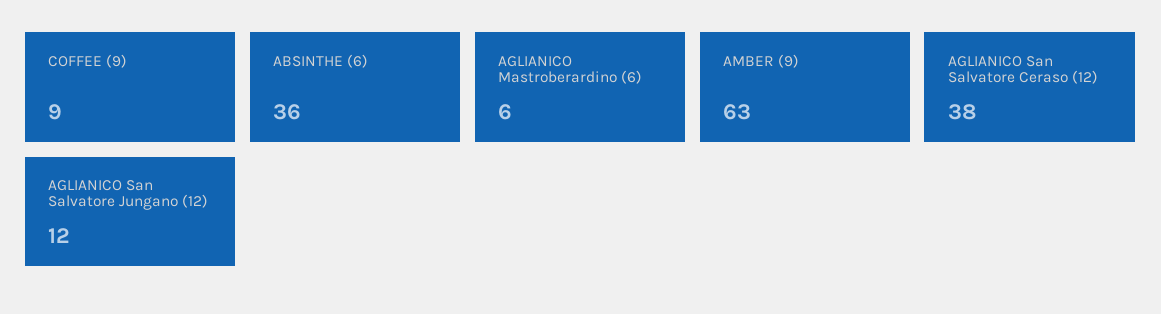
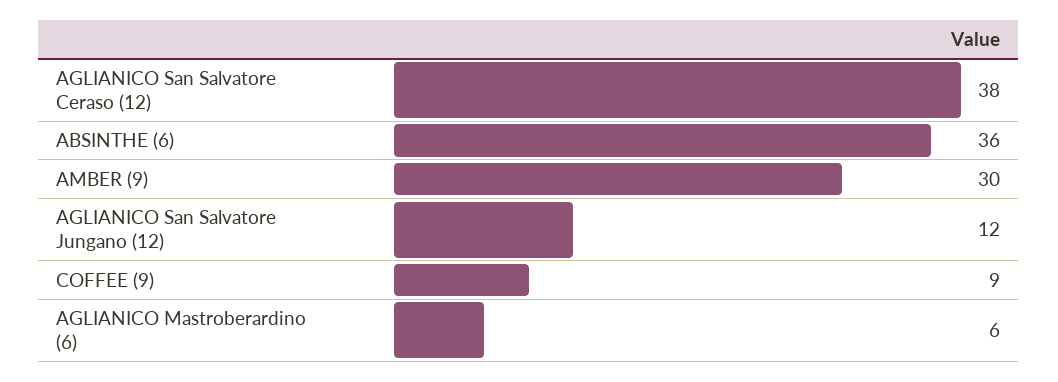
AMBER (9): 63 -> 30

